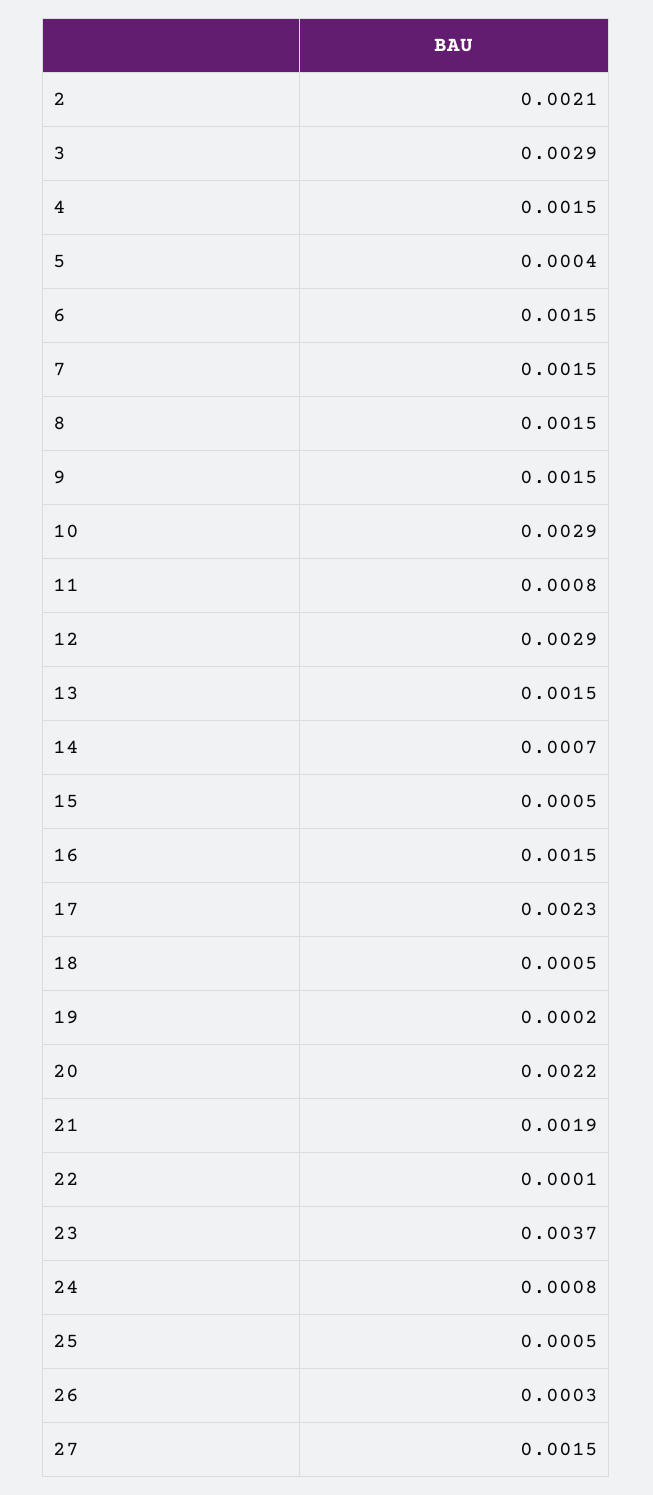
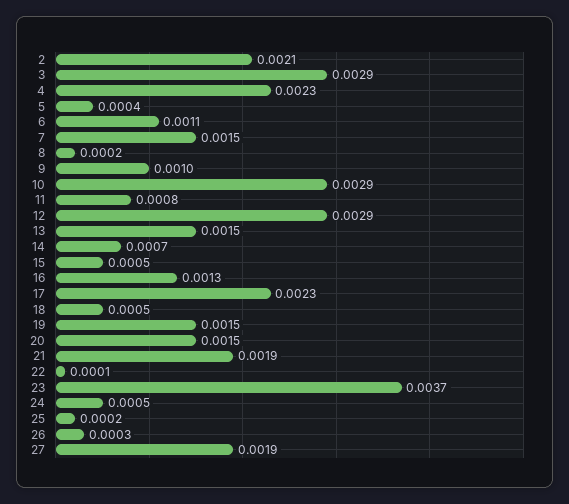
4: 0.0015 -> 0.0023
6: 0.0015 -> 0.0011
8: 0.0015 -> 0.0002
9: 0.0015 -> 0.001
16: 0.0015 -> 0.0013
19: 0.0002 -> 0.0015
20: 0.0022 -> 0.0015
24: 0.0008 -> 0.0005
25: 0.0005 -> 0.0002
27: 0.0015 -> 0.0019

